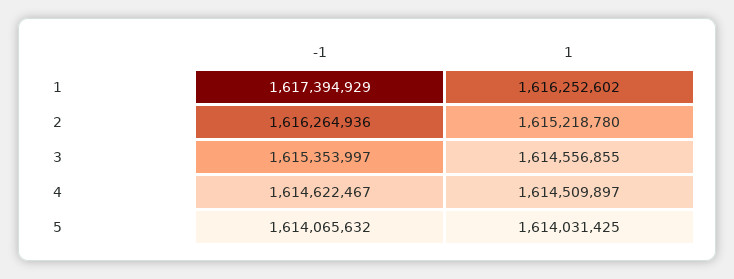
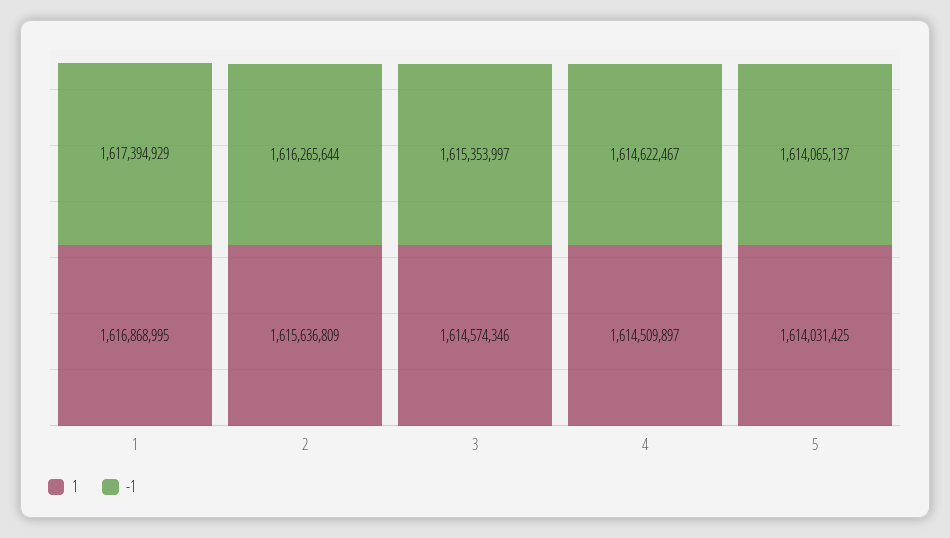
1, 1: 1616252602 -> 1616868995
-1, 2: 1616264936 -> 1616265644
1, 2: 1615218780 -> 1615636809
1, 3: 1614556855 -> 1614574346
-1, 5: 1614065632 -> 1614065137

